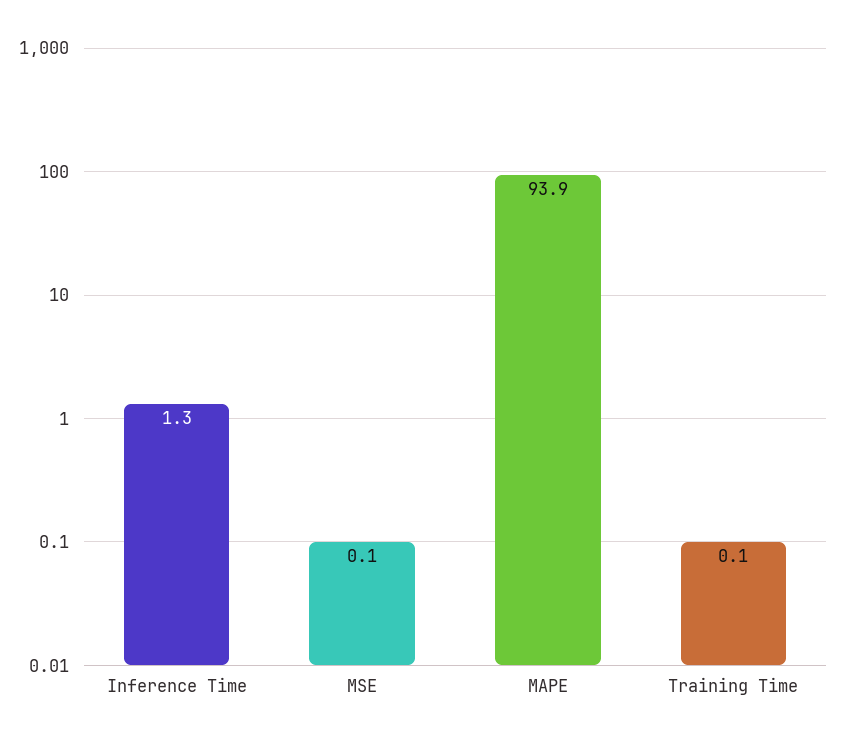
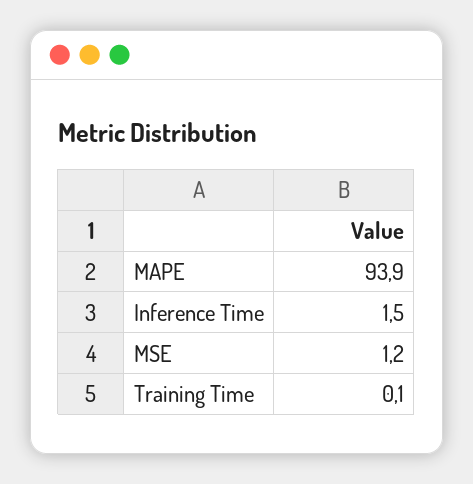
Inference Time: 1.3 -> 1.5
MSE: 0.1 -> 1.2

